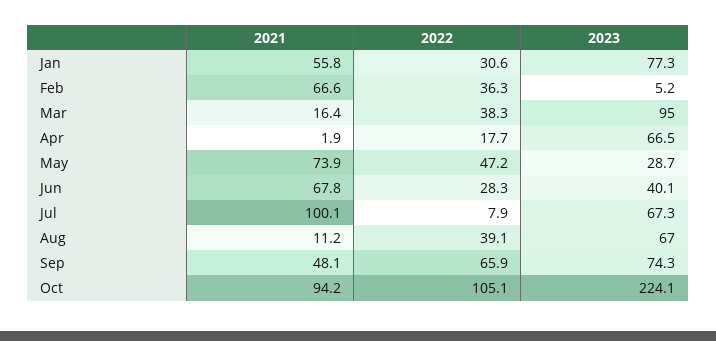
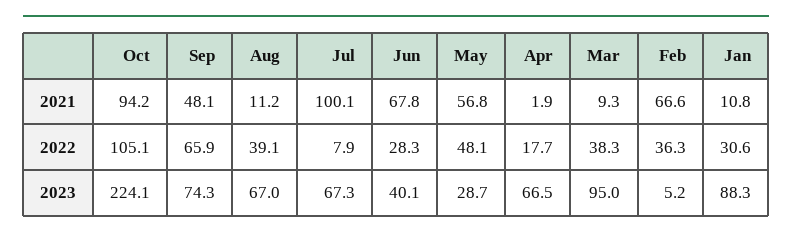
2021, Jan: 55.8 -> 10.8
2023, Jan: 77.3 -> 88.3
2021, Mar: 16.4 -> 9.3
2021, May: 73.9 -> 56.8
2022, May: 47.2 -> 48.1

